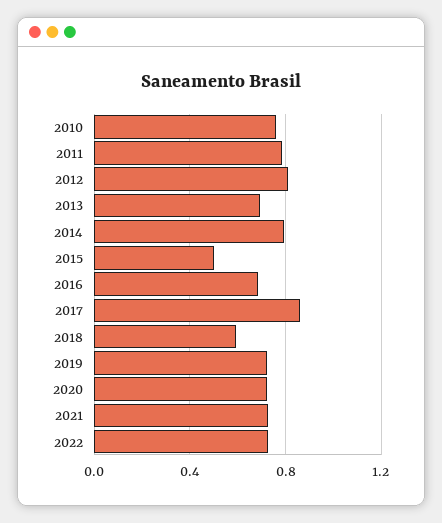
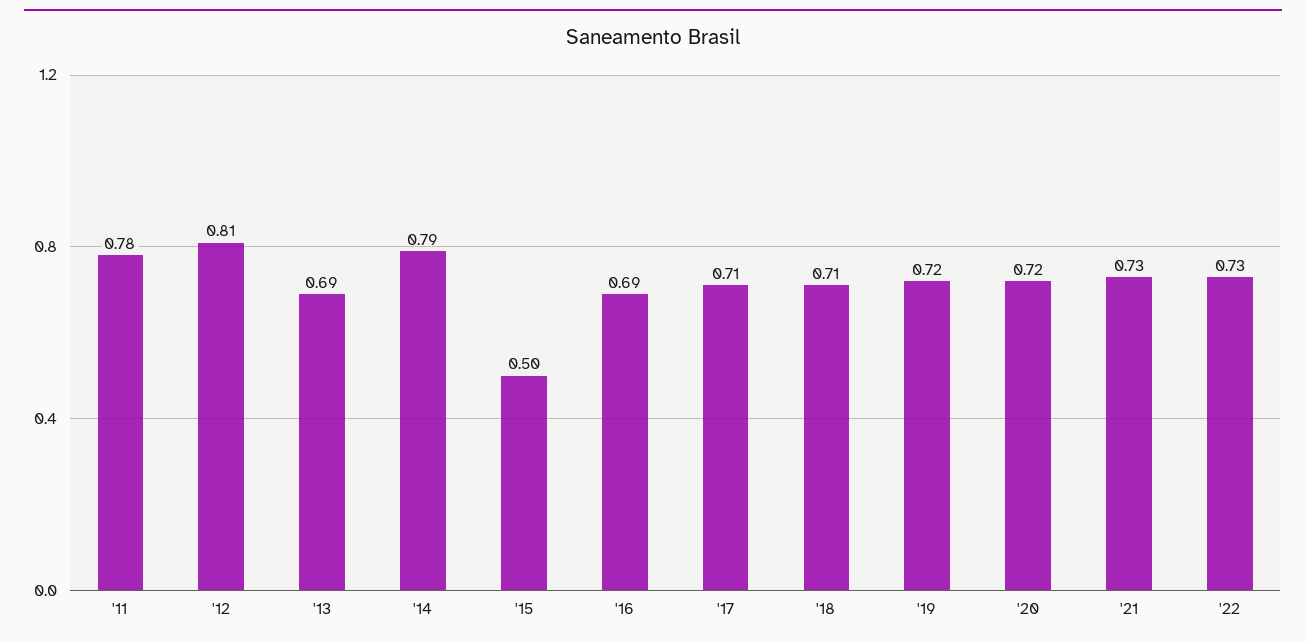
2010: 0.75 -> none
2017: 0.85 -> 0.71
2018: 0.6 -> 0.71

